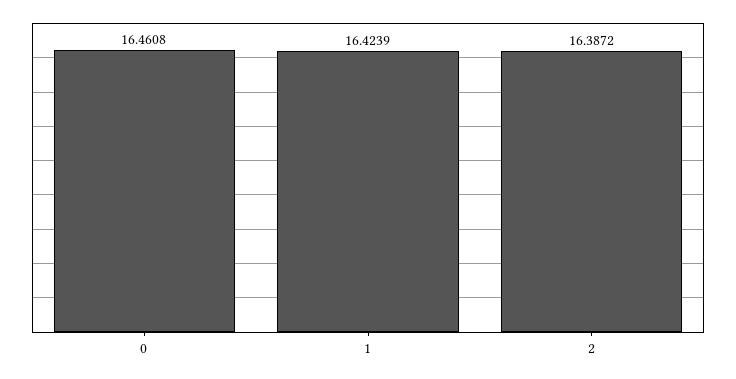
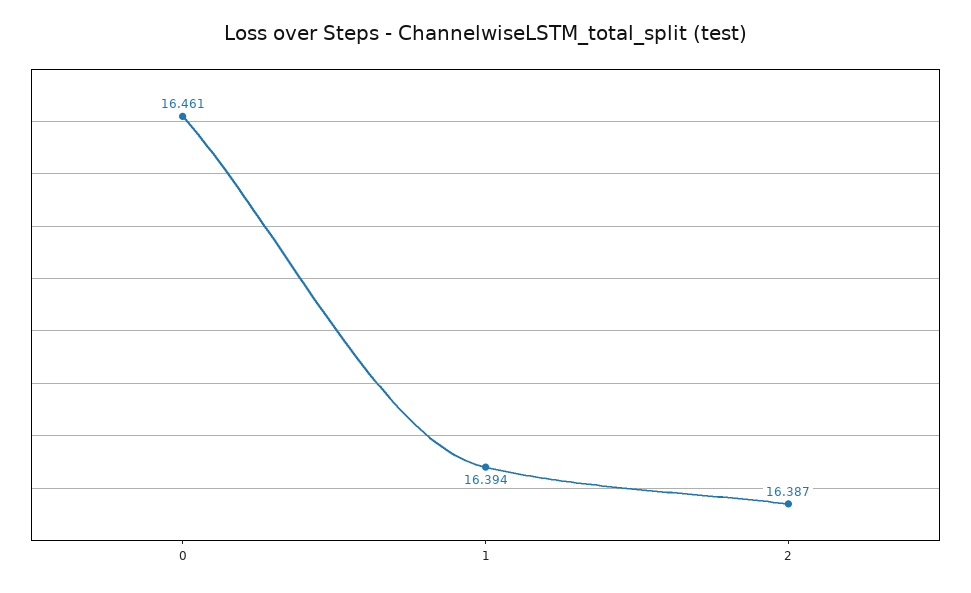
1: 16.4239 -> 16.394

